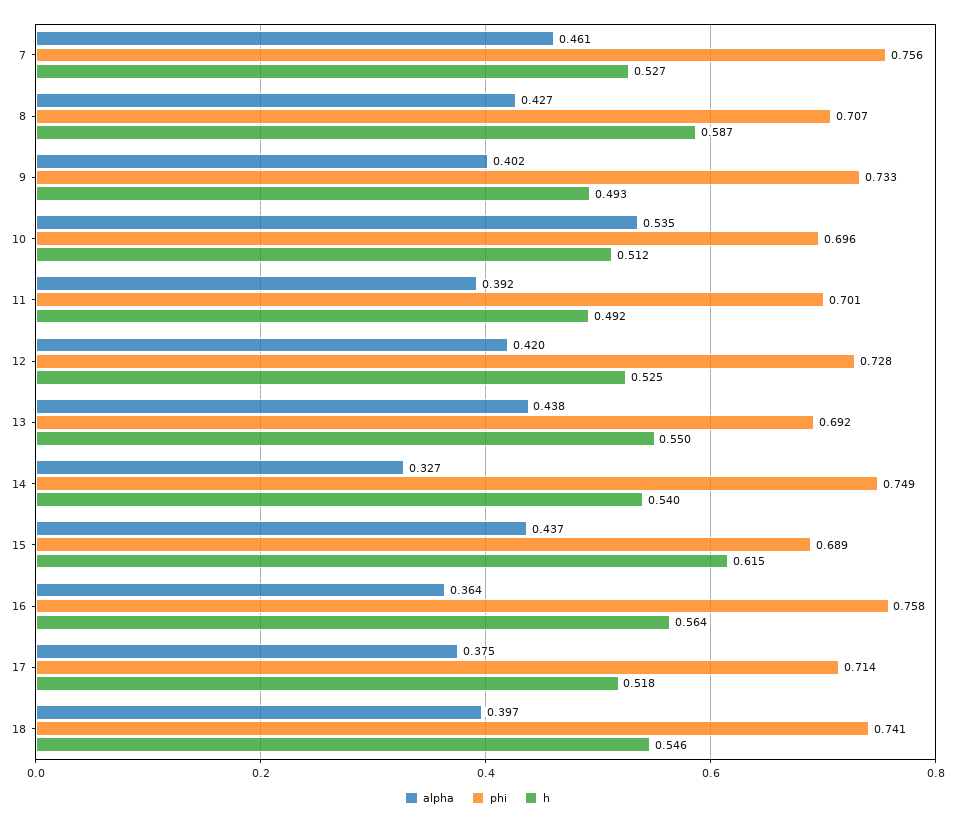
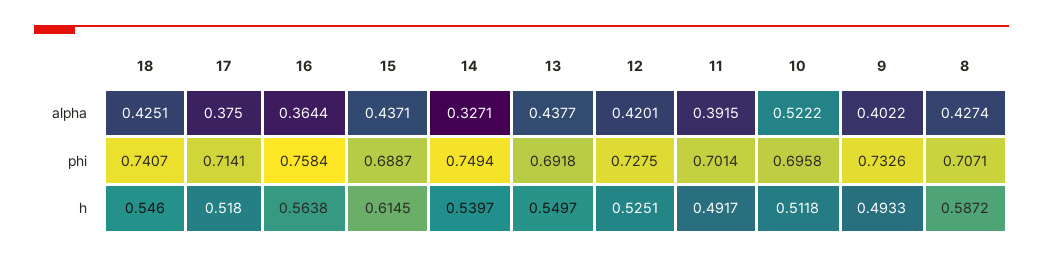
alpha, 7: 0.461 -> none
phi, 7: 0.756 -> none
h, 7: 0.527 -> none
alpha, 10: 0.535 -> 0.5222
alpha, 18: 0.397 -> 0.4251

